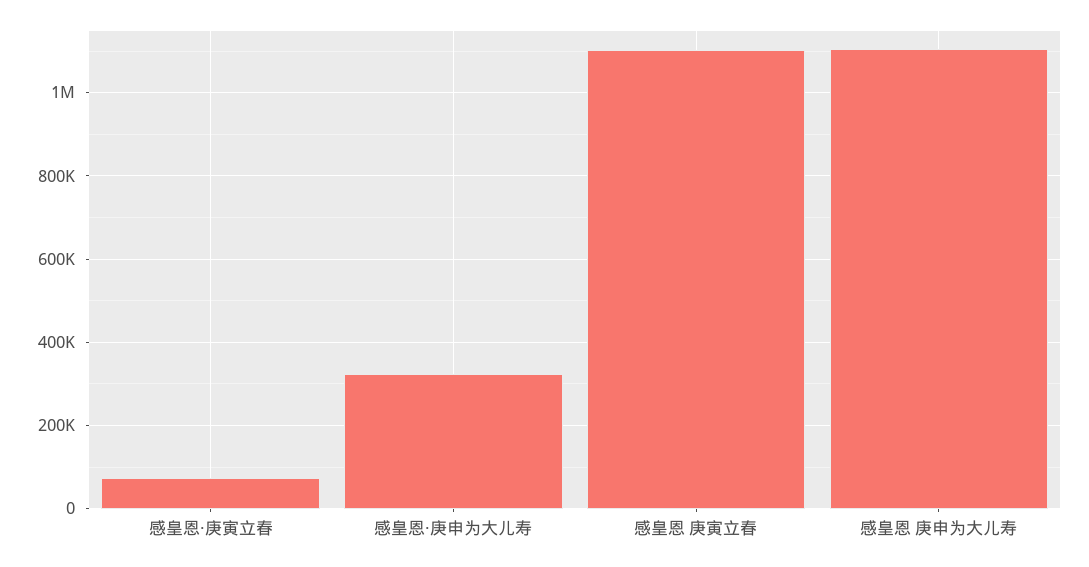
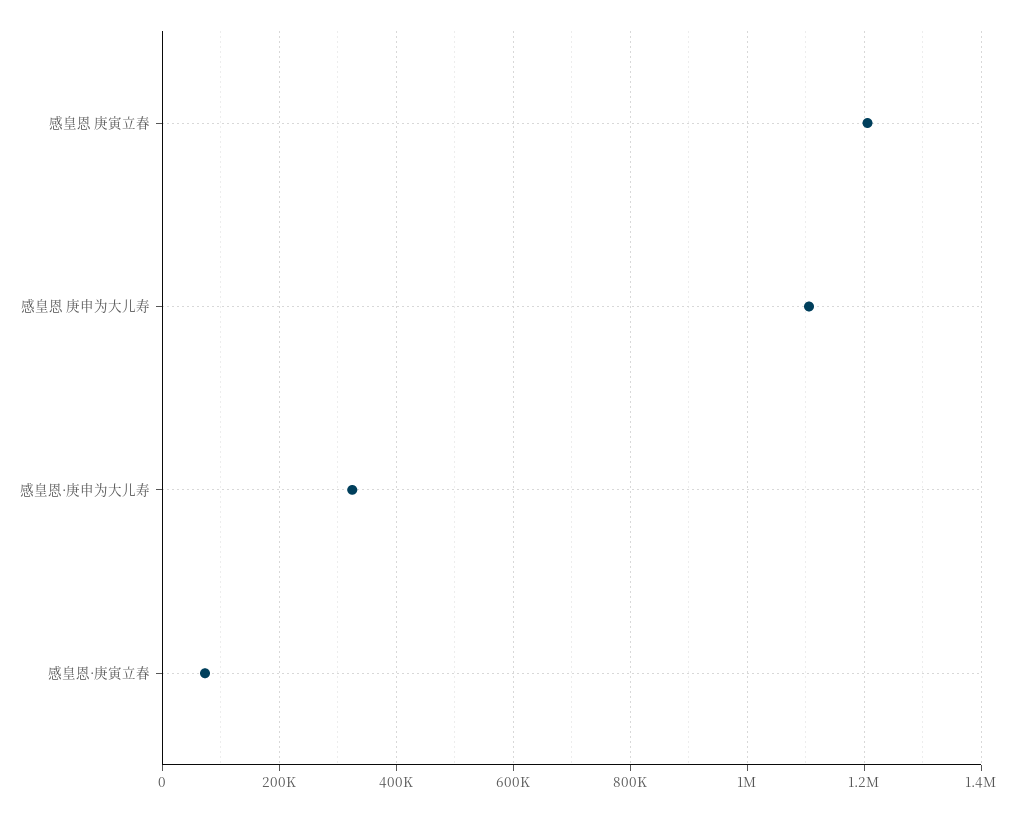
感皇恩 庚寅立春: 1100000 -> 1200000

